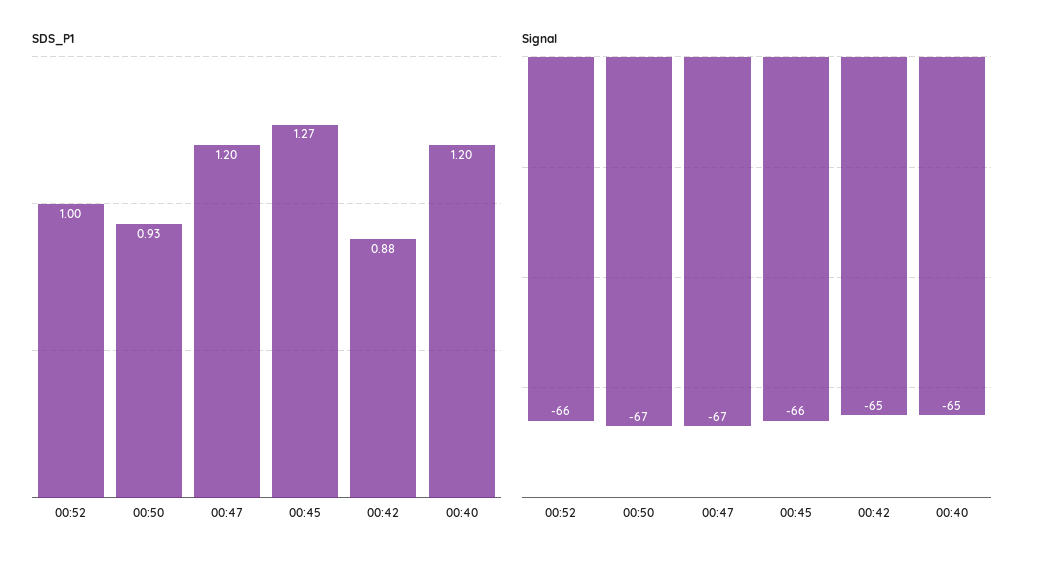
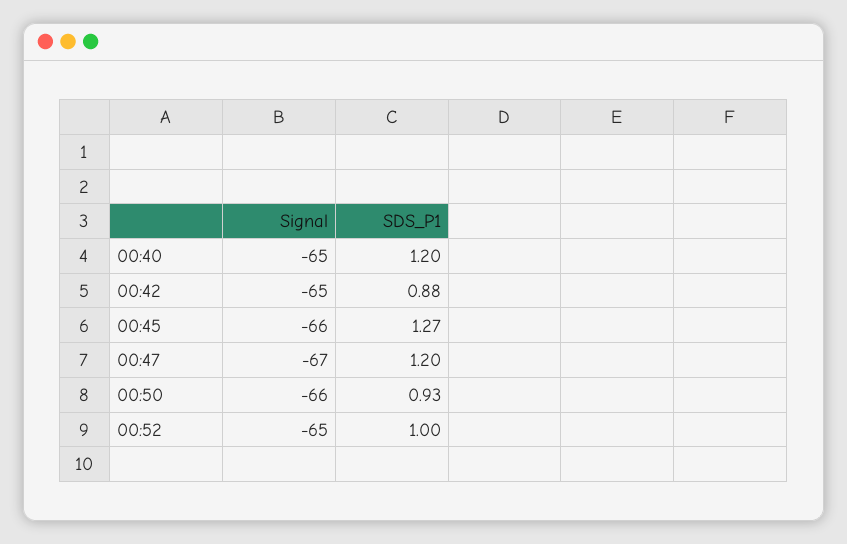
Signal, 00:52: -66 -> -65
Signal, 00:50: -67 -> -66

